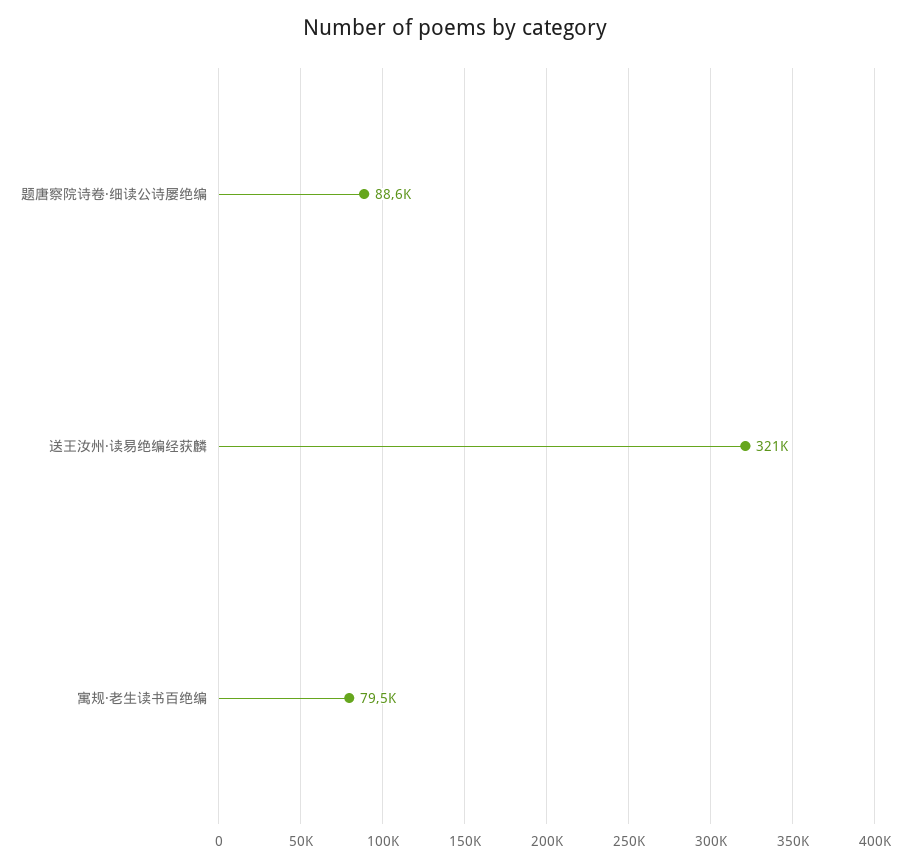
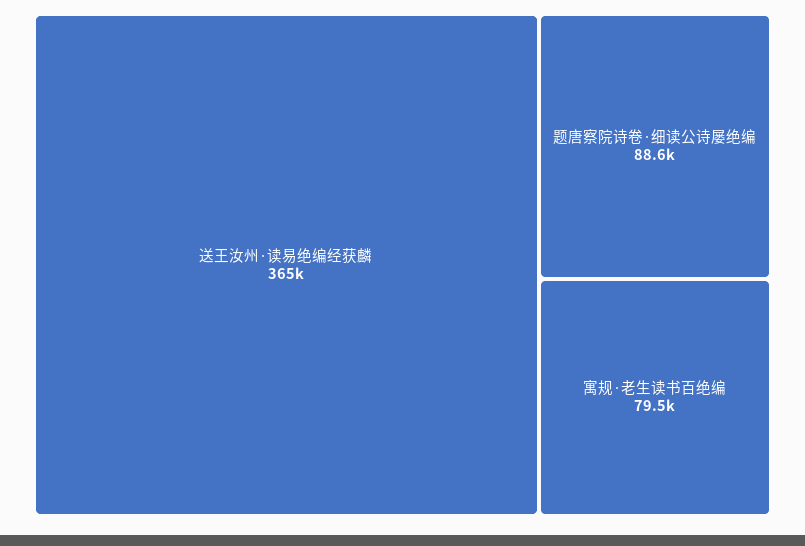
送王汝州·读易绝编经获麟: 321000 -> 365000

